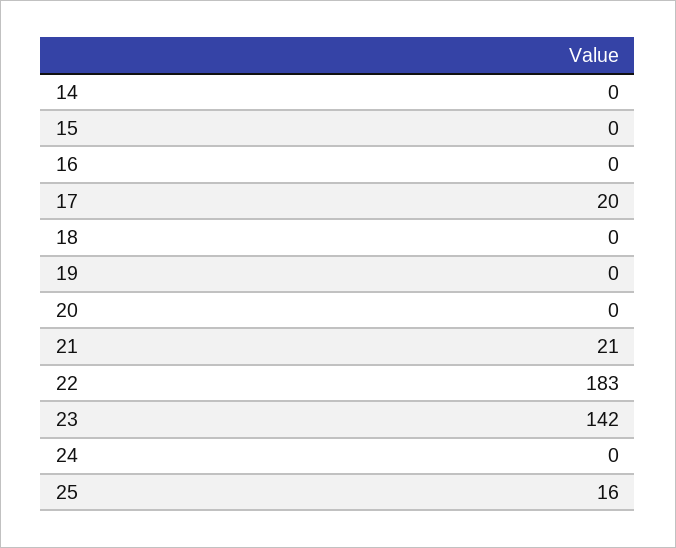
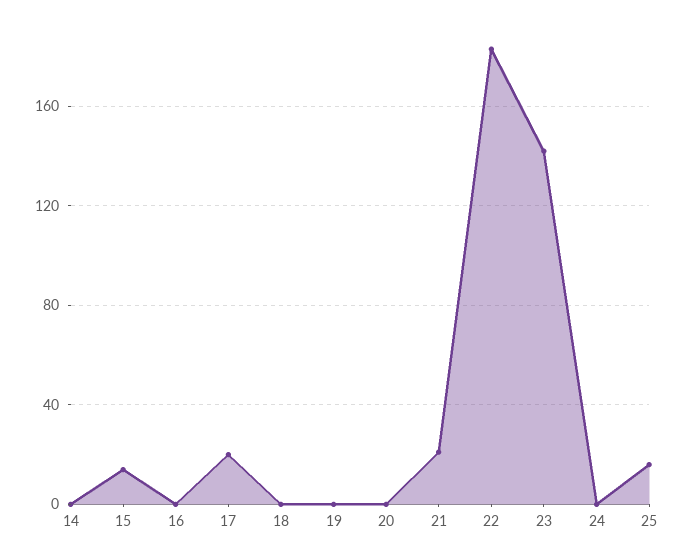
15: 0 -> 15

